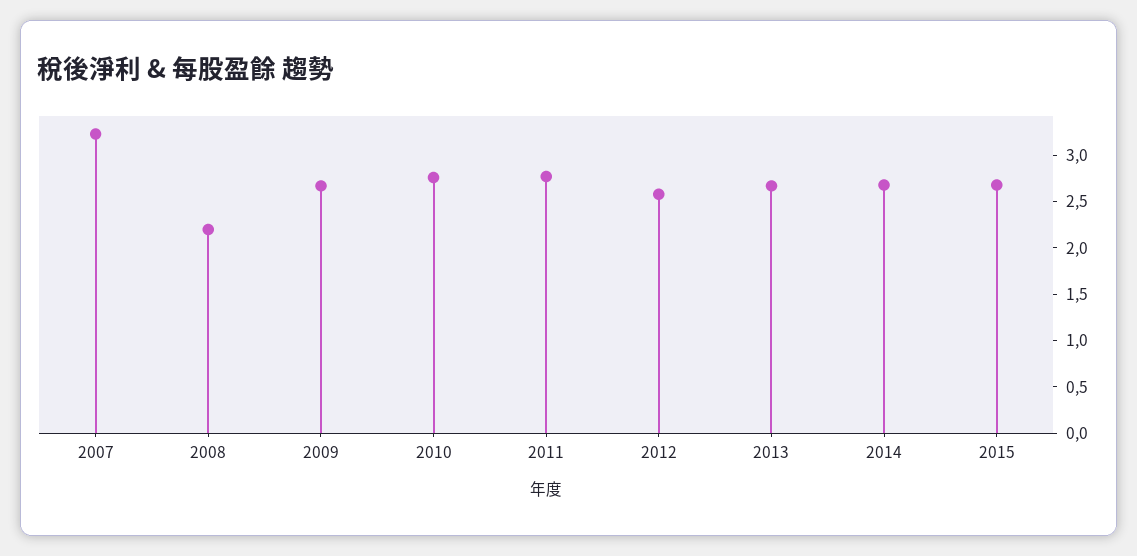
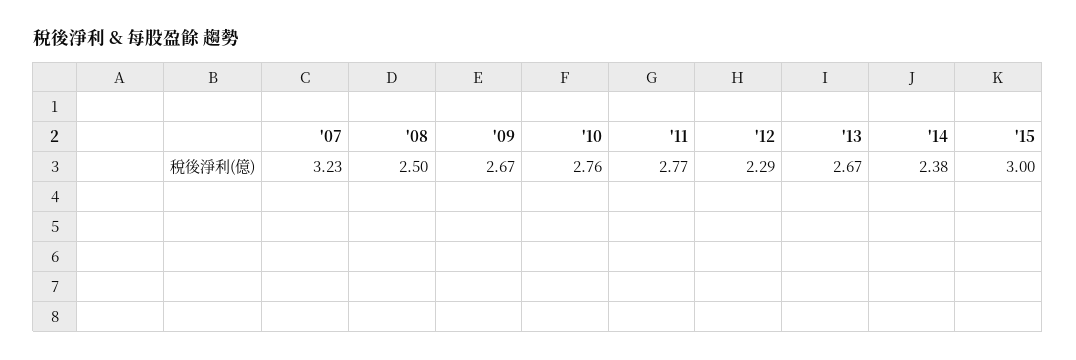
2008: 2.2 -> 2.5
2012: 2.6 -> 2.29
2014: 2.7 -> 2.38
2015: 2.7 -> 3

